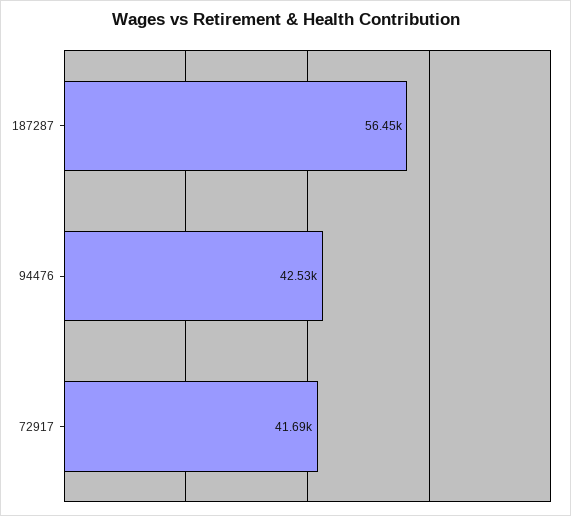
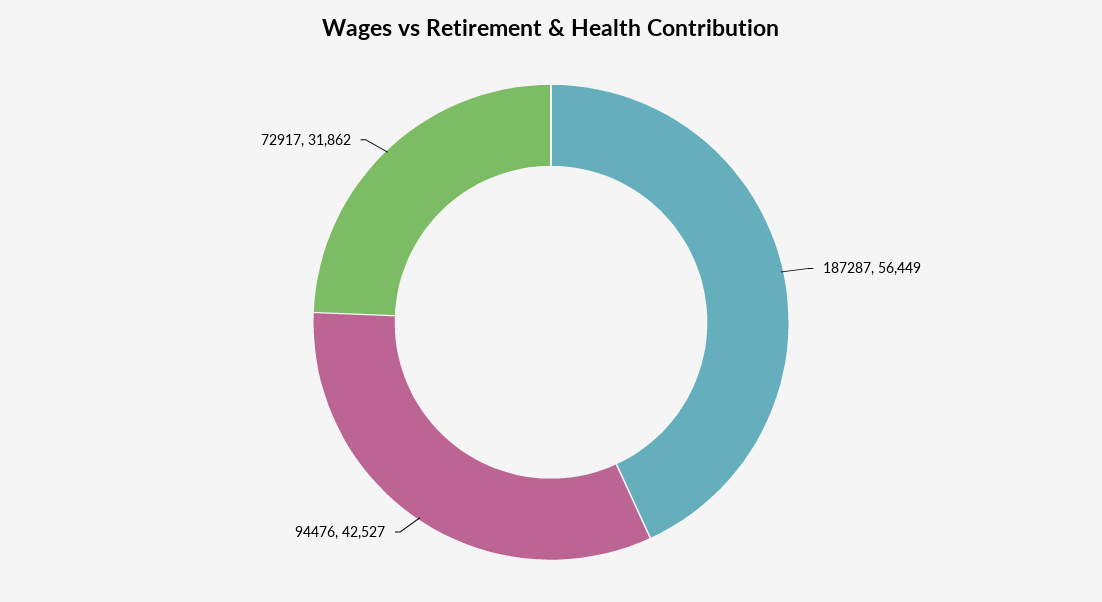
72917: 41690 -> 31862

